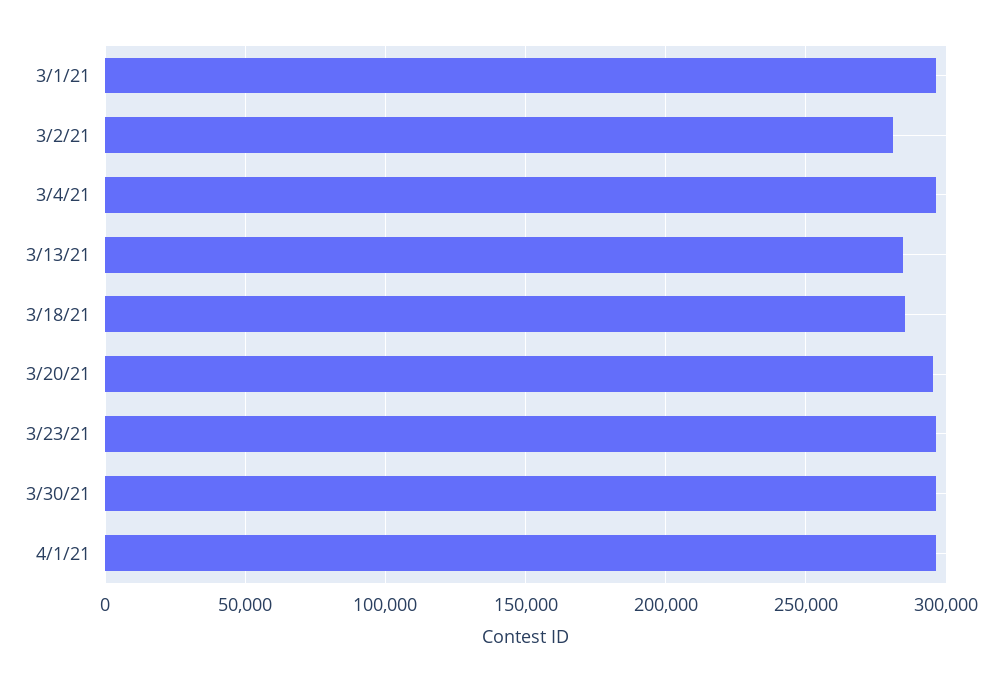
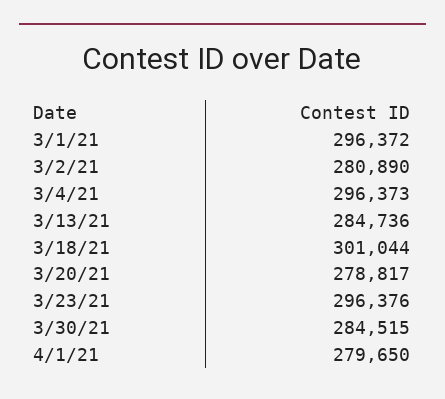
3/18/21: 285000 -> 301044
3/20/21: 295000 -> 278817
3/30/21: 295000 -> 284515
4/1/21: 295000 -> 279650

